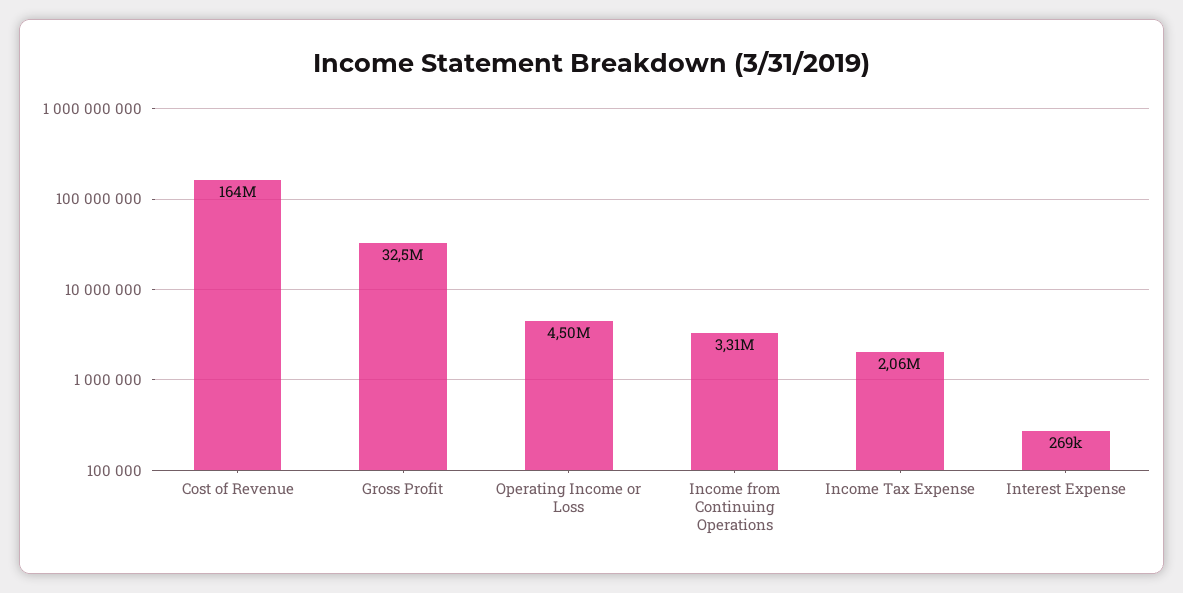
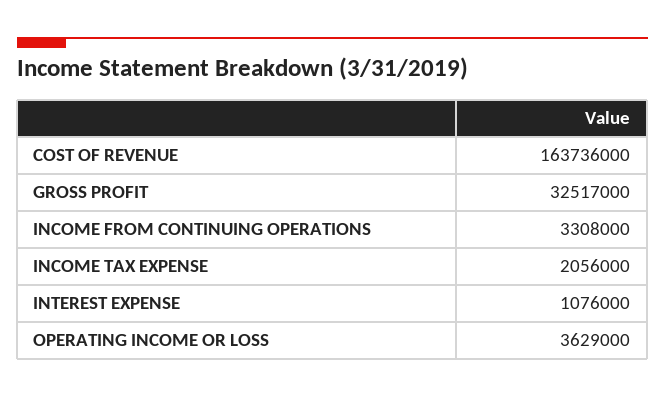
Operating Income or Loss: 4500000 -> 3629000
Interest Expense: 269000 -> 1076000

